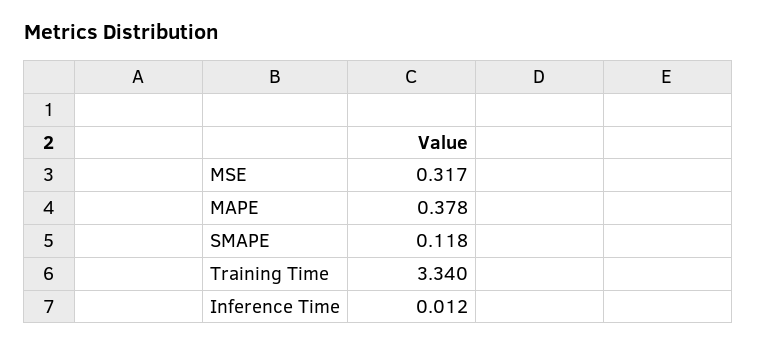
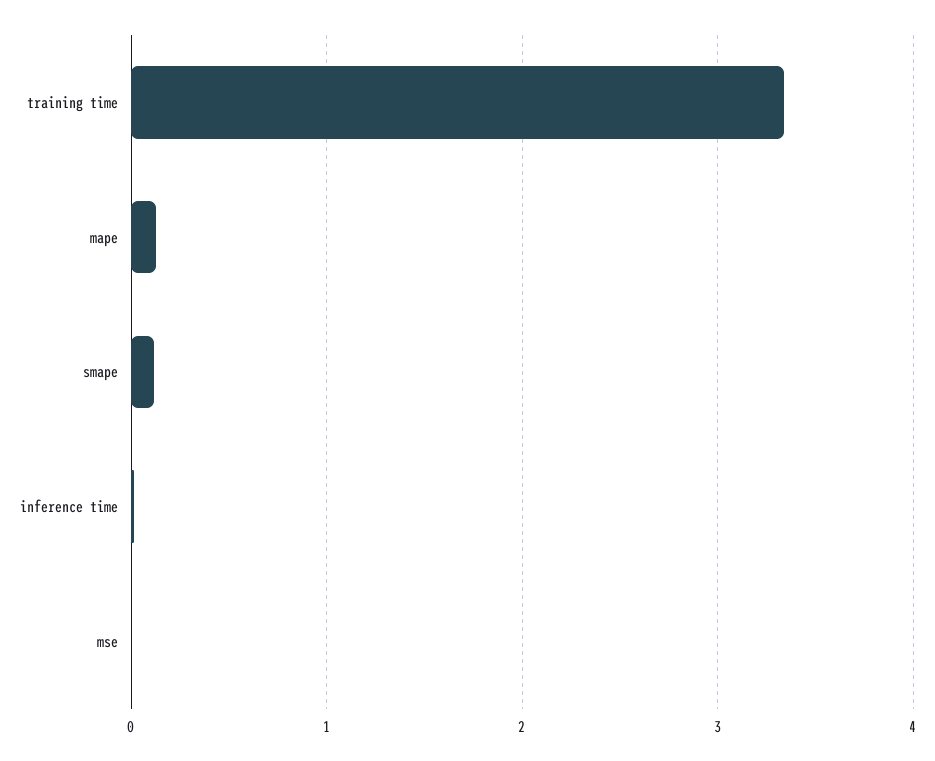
MSE: 0.317 -> 0
MAPE: 0.378 -> 0.1

